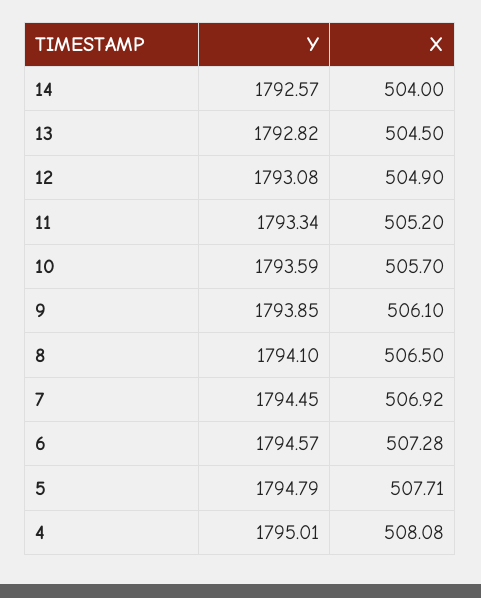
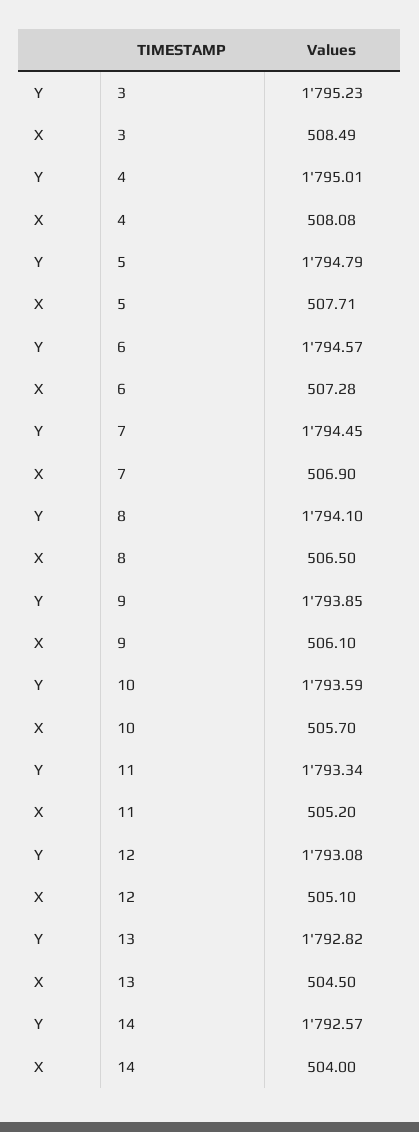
X, 12: 504.9 -> 505.1
X, 7: 506.92 -> 506.9
Y, 3: none -> 1795.23
X, 3: none -> 508.49

